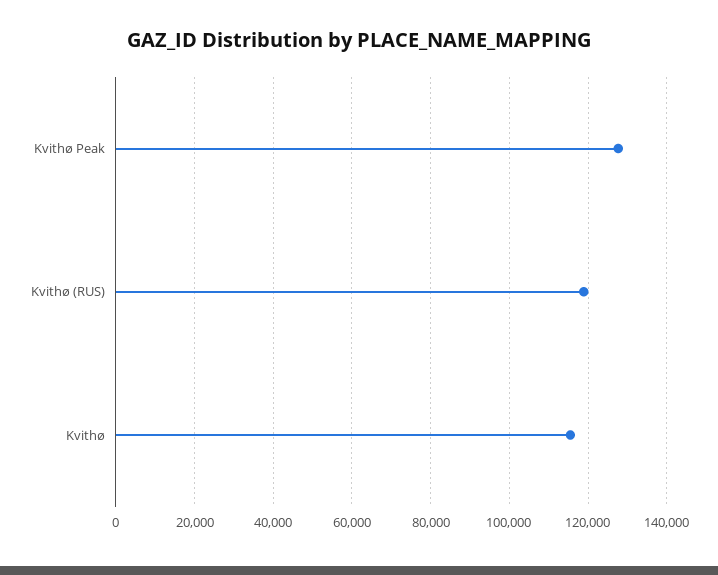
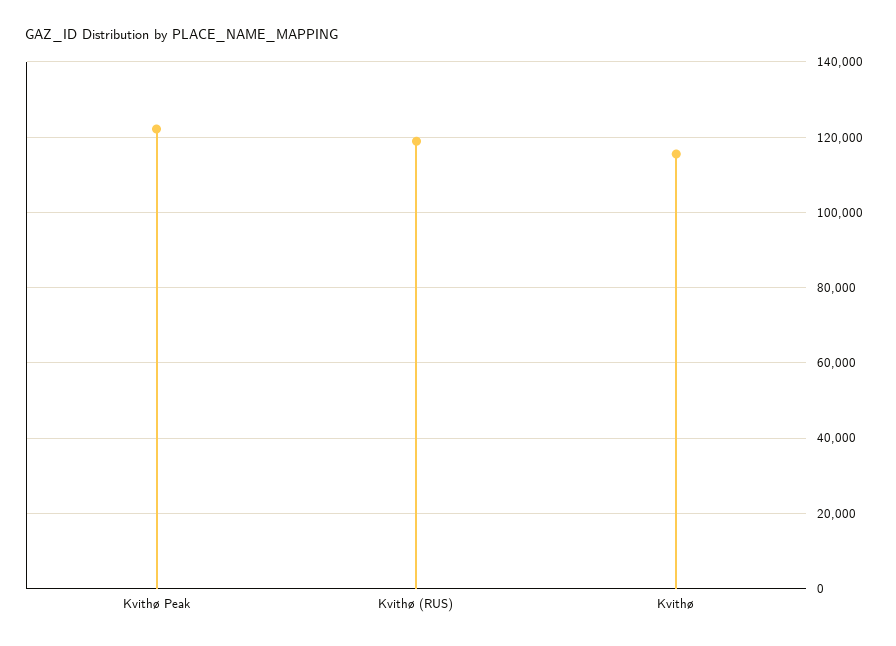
Kvithø Peak: 128000 -> 122000

